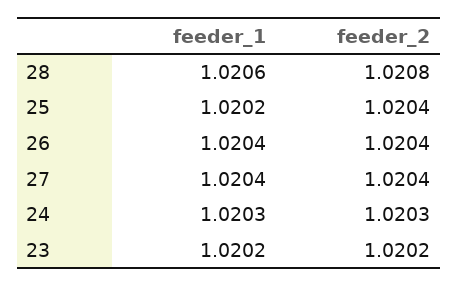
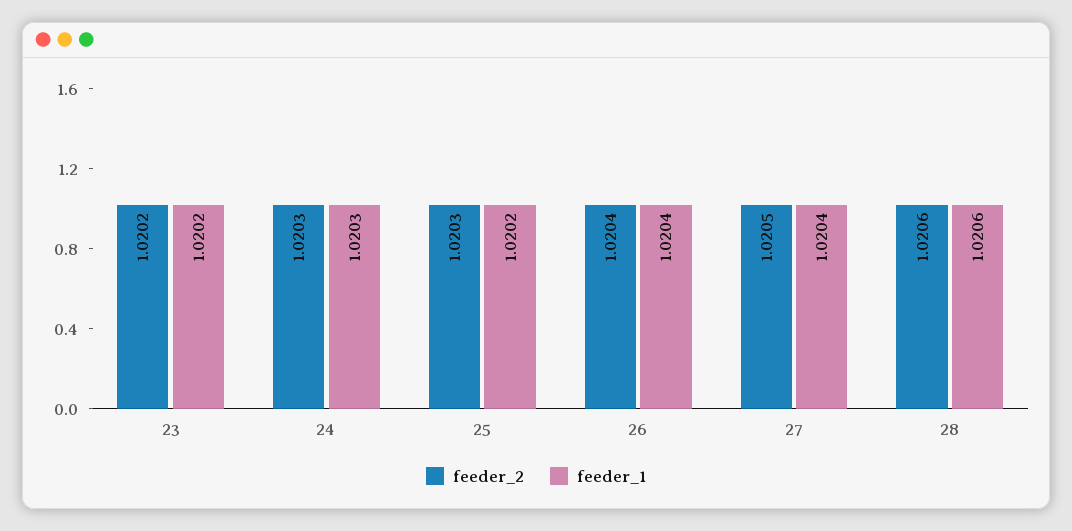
feeder_2, 28: 1.0208 -> 1.0206
feeder_2, 25: 1.0204 -> 1.0203
feeder_2, 27: 1.0204 -> 1.0205

